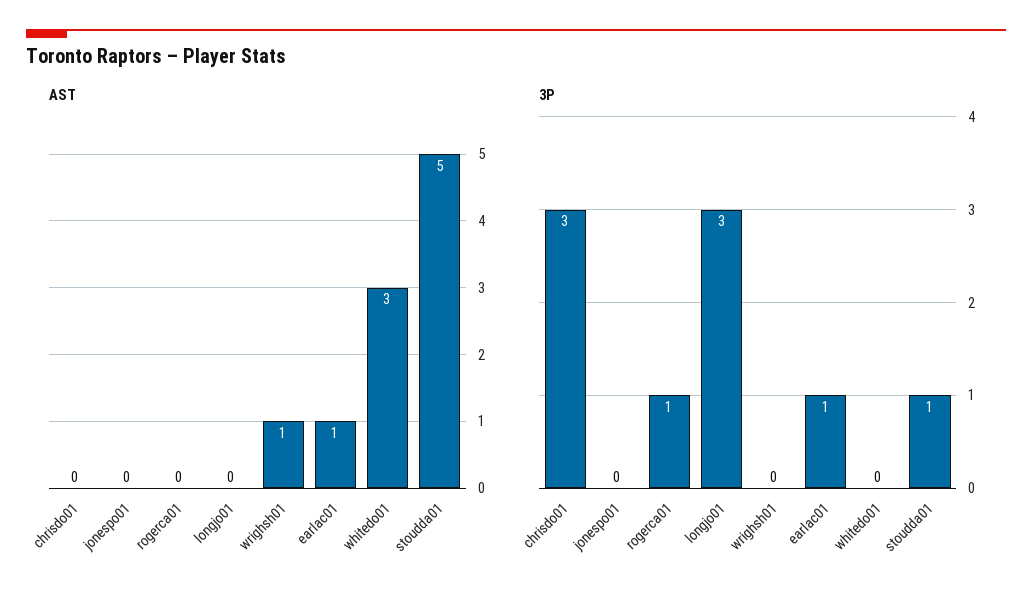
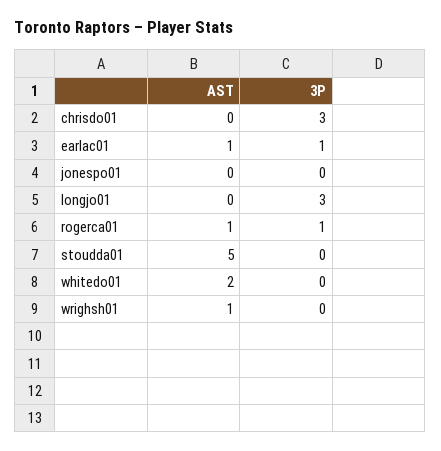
AST, rogerca01: 0 -> 1
AST, whitedo01: 3 -> 2
3P, stoudda01: 1 -> 0

